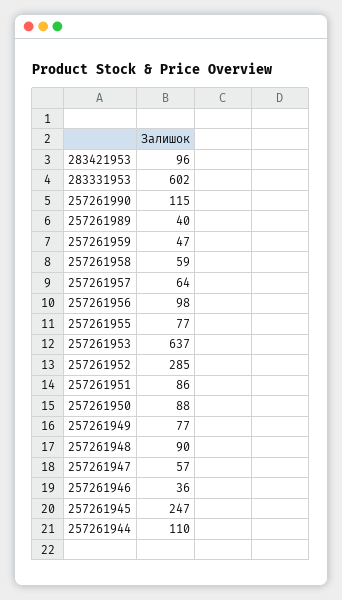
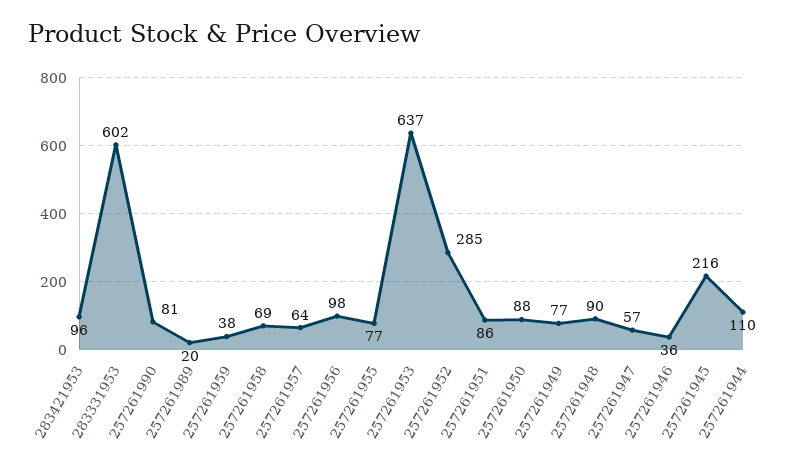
257261990: 115 -> 81
257261989: 40 -> 20
257261959: 47 -> 38
257261958: 59 -> 69
257261945: 247 -> 216

